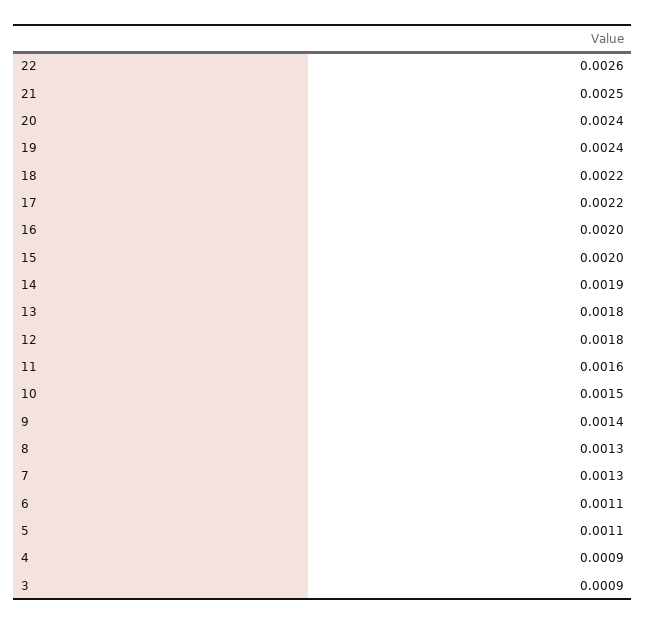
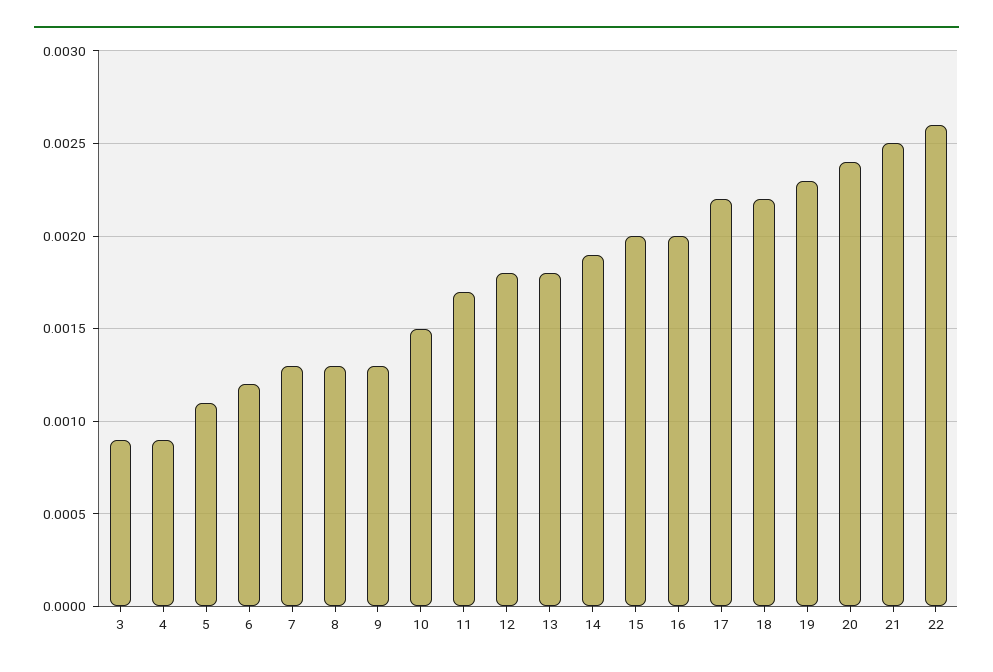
19: 0.0024 -> 0.0023
11: 0.0016 -> 0.0017
9: 0.0014 -> 0.0013
6: 0.0011 -> 0.0012

